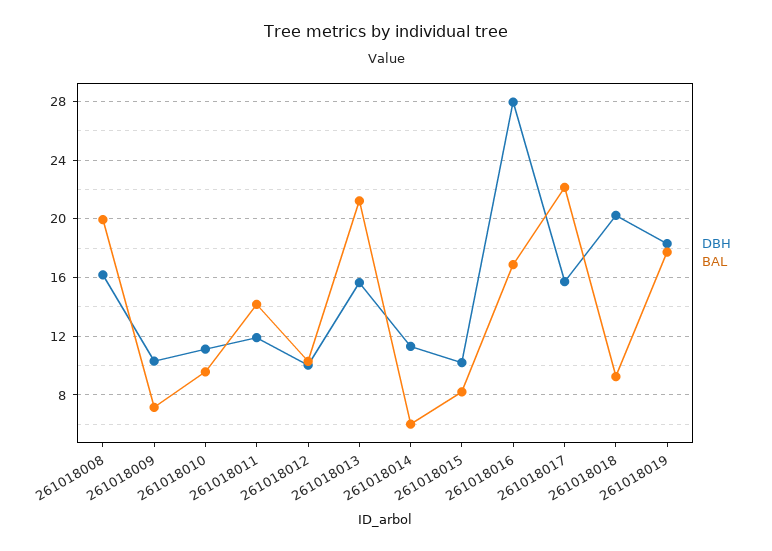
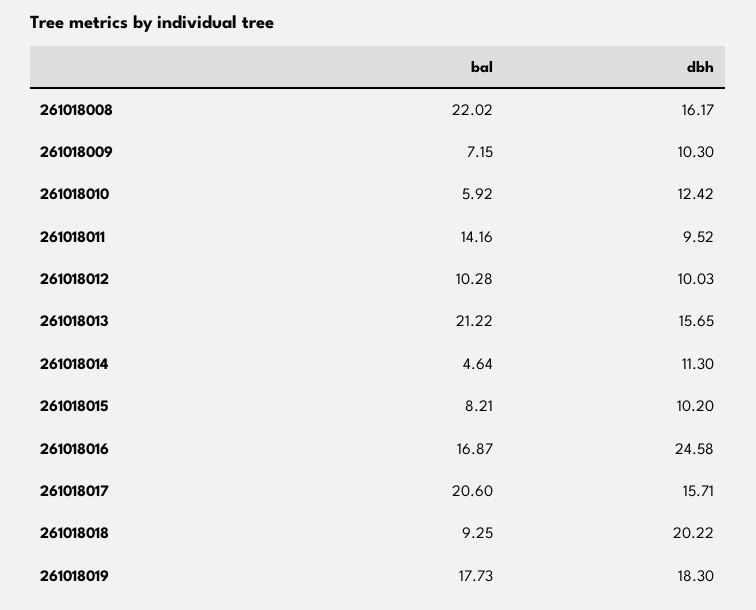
BAL, 261018008: 20 -> 22.02
DBH, 261018010: 11 -> 12.42
BAL, 261018010: 9.5 -> 5.92
DBH, 261018011: 12 -> 9.52
BAL, 261018014: 6 -> 4.64
DBH, 261018016: 28 -> 24.58
BAL, 261018017: 22 -> 20.6

